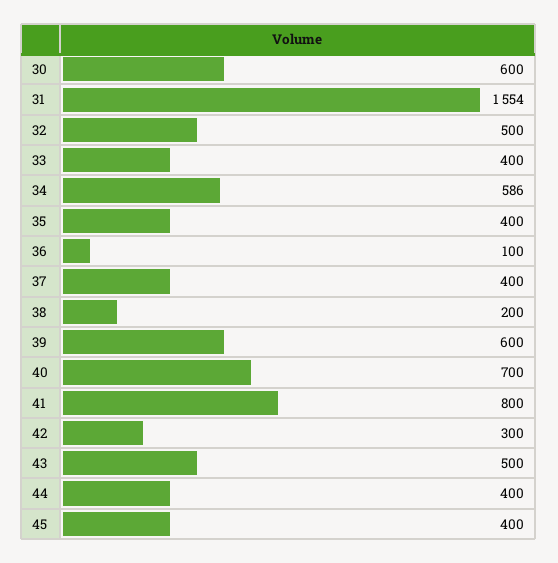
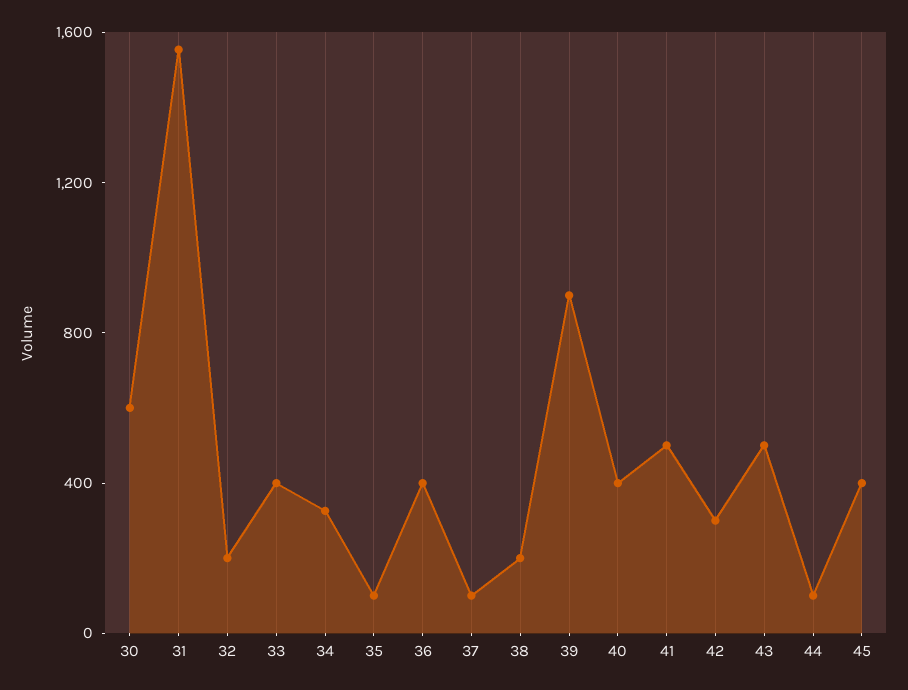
32: 500 -> 200
34: 586 -> 300
35: 400 -> 100
36: 100 -> 400
37: 400 -> 100
39: 600 -> 900
40: 700 -> 400
41: 800 -> 500
44: 400 -> 100

